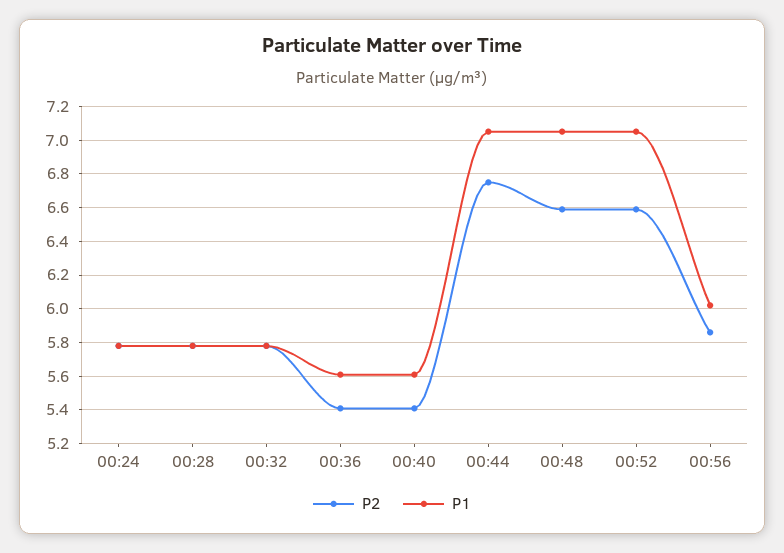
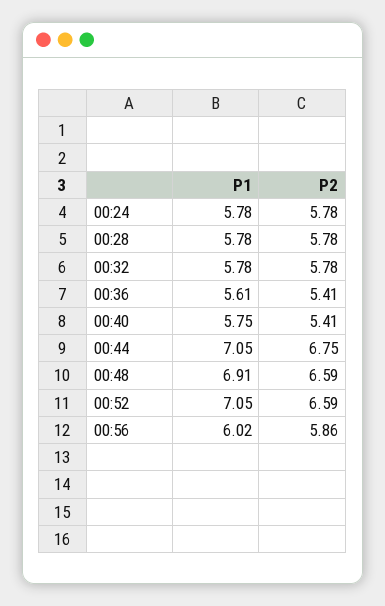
P1, 00:40: 5.6 -> 5.75
P1, 00:48: 7.05 -> 6.91

